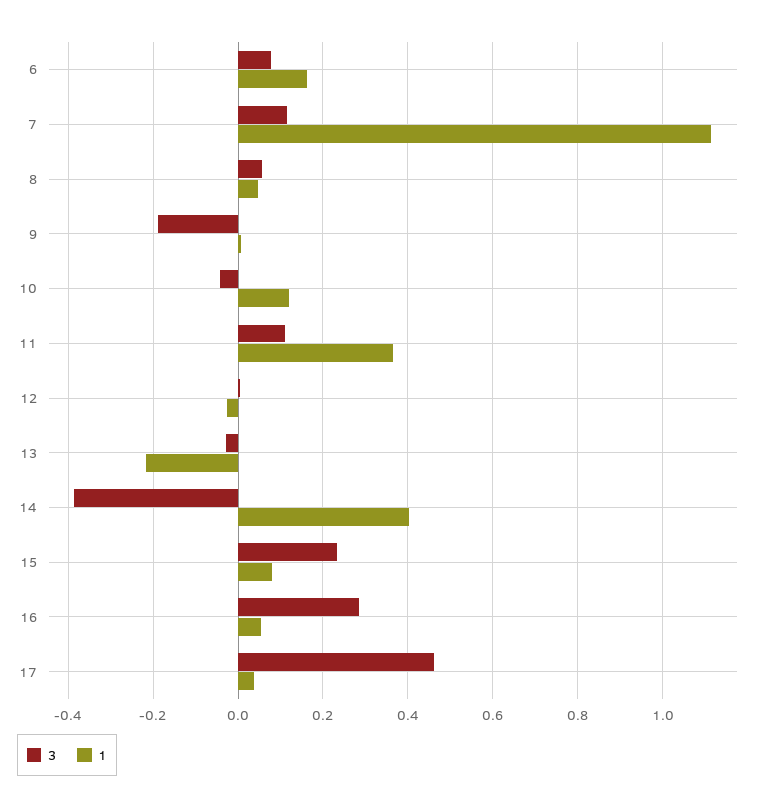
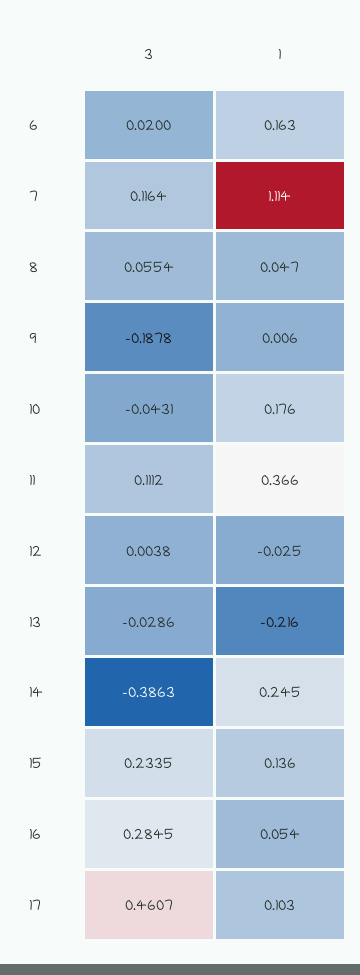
3, 6: 0.08 -> 0.02
1, 10: 0.12 -> 0.176
1, 14: 0.4 -> 0.245
1, 15: 0.08 -> 0.136
1, 17: 0.04 -> 0.103

